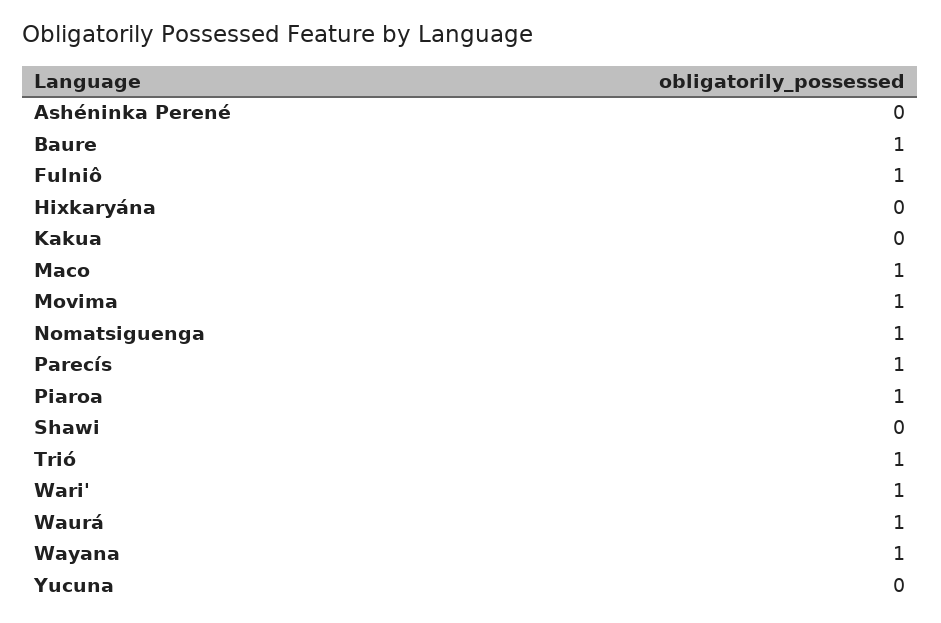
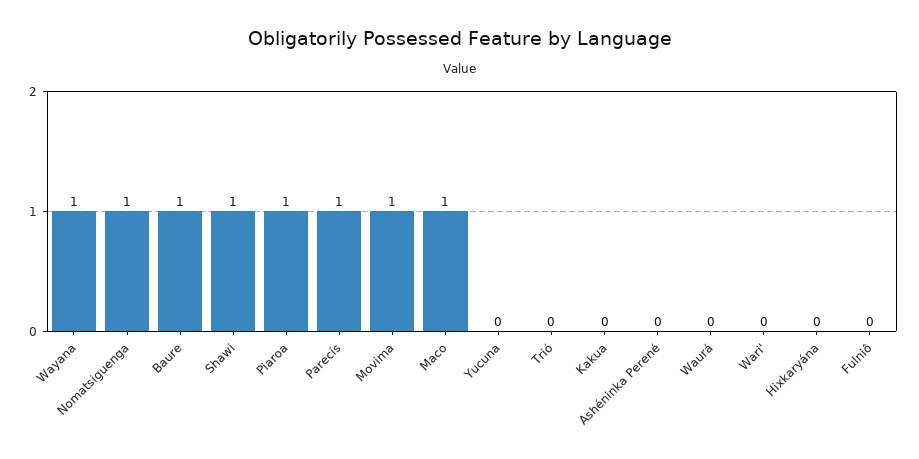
Fulniô: 1 -> 0
Shawi: 0 -> 1
Trió: 1 -> 0
Wari': 1 -> 0
Waurá: 1 -> 0

